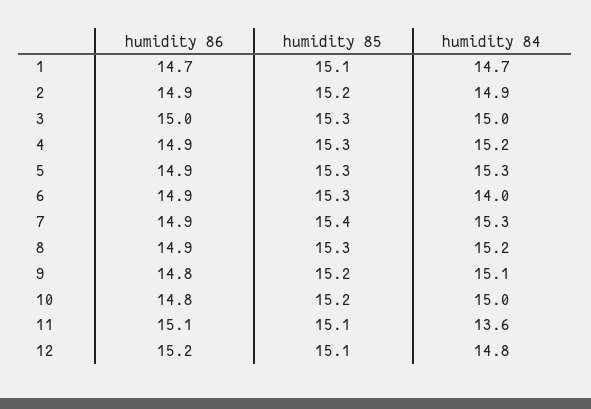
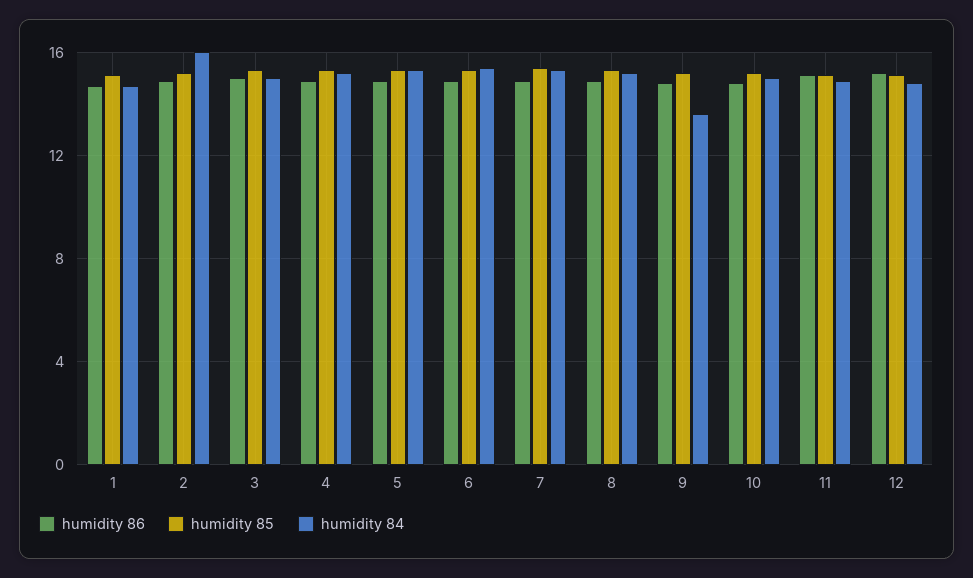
humidity 84, 2: 14.9 -> 16
humidity 84, 6: 14 -> 15.5
humidity 84, 9: 15.1 -> 13.5
humidity 84, 11: 13.6 -> 15

